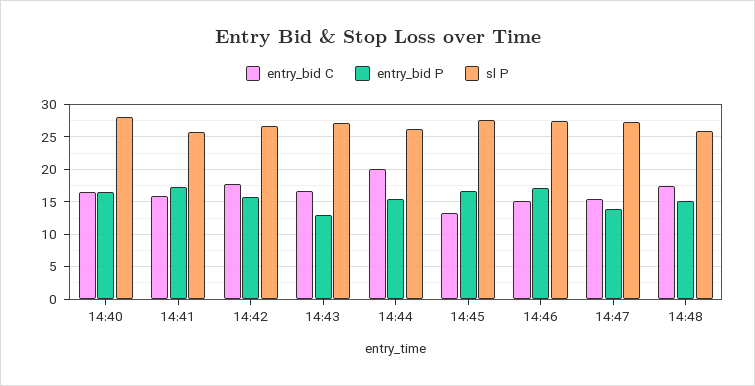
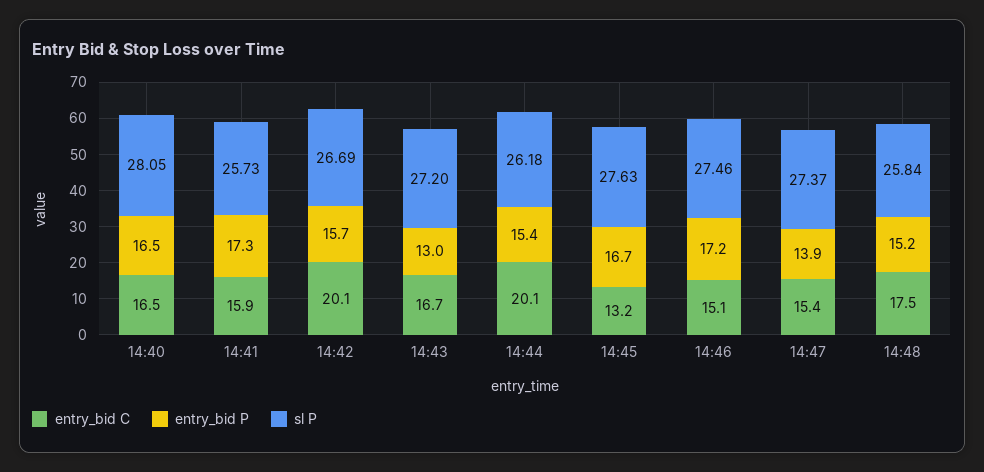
entry_bid C, 14:42: 18 -> 20.1

